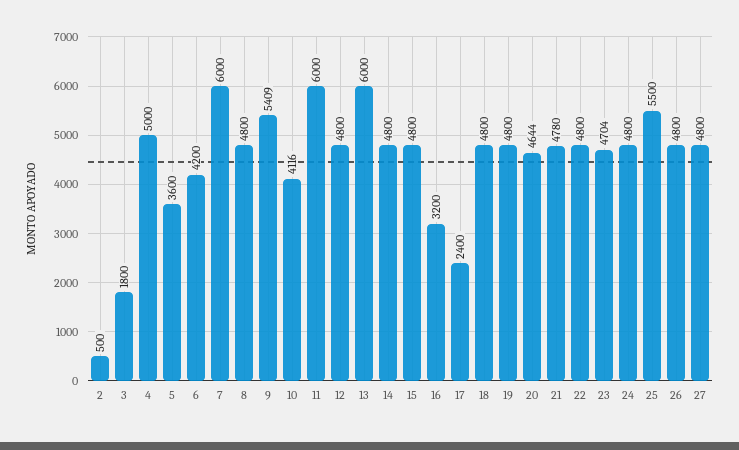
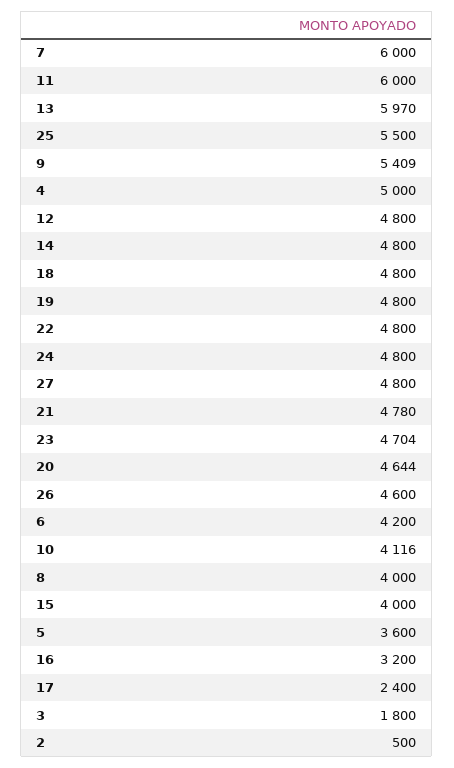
8: 4800 -> 4000
13: 6000 -> 5970
15: 4800 -> 4000
26: 4800 -> 4600

